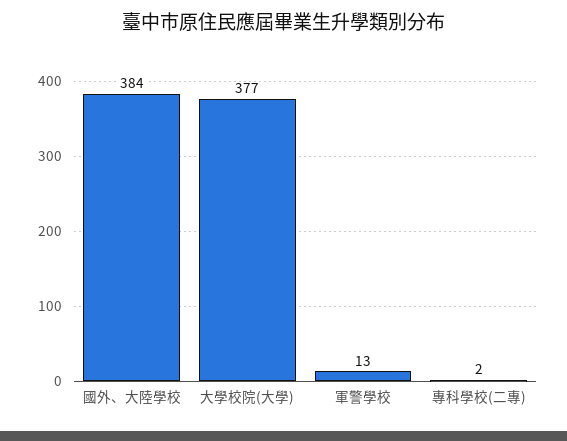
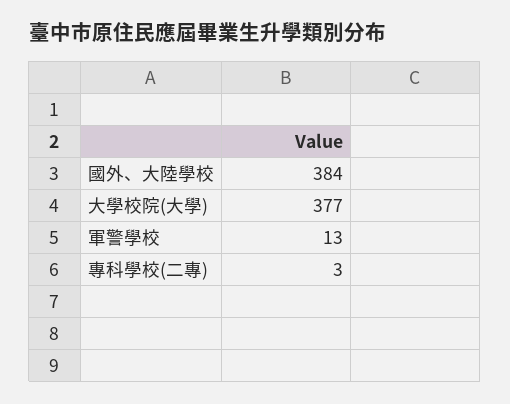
專科學校(二專): 2 -> 3

